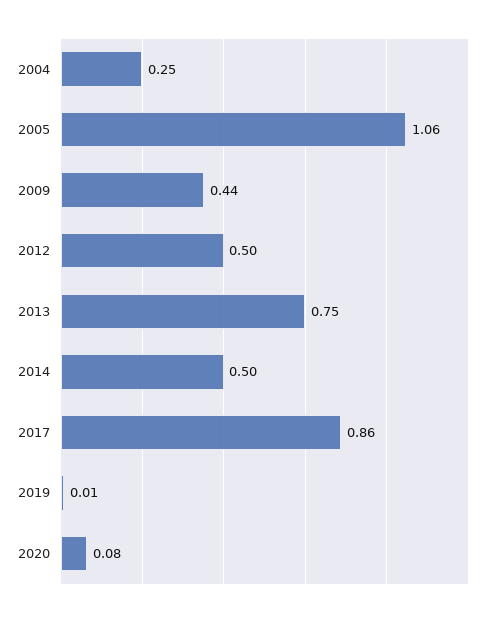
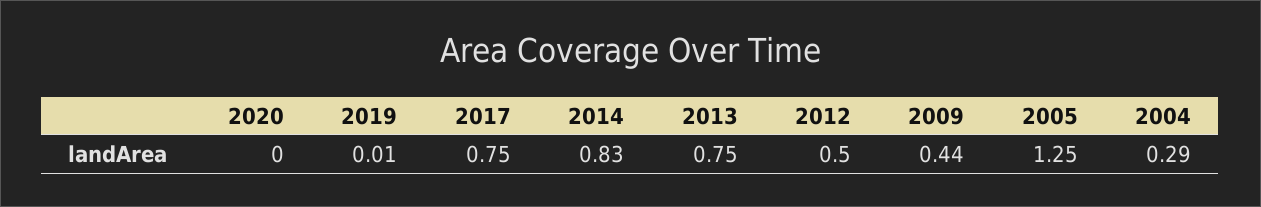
2004: 0.25 -> 0.29
2005: 1.06 -> 1.25
2014: 0.5 -> 0.83
2017: 0.86 -> 0.75
2020: 0.08 -> 0

